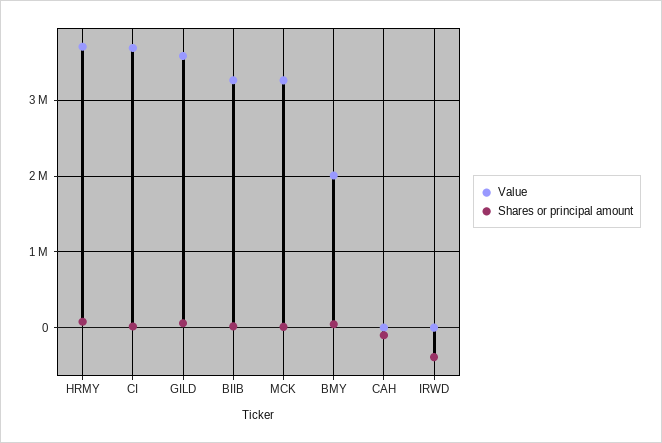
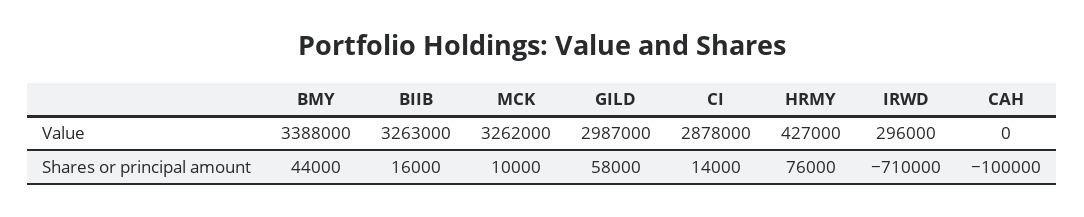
Value, HRMY: 3700000 -> 427000
Value, CI: 3700000 -> 2878000
Value, GILD: 3600000 -> 2987000
Value, BMY: 2000000 -> 3388000
Value, IRWD: 0 -> 296000
Shares or principal amount, IRWD: -400000 -> -710000

